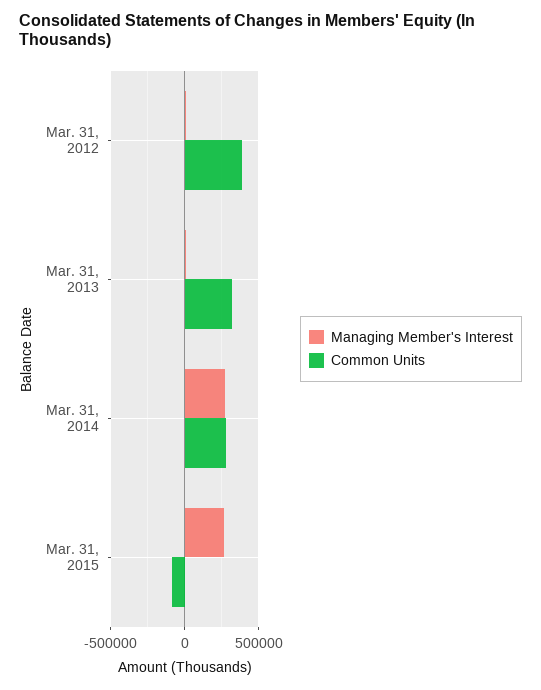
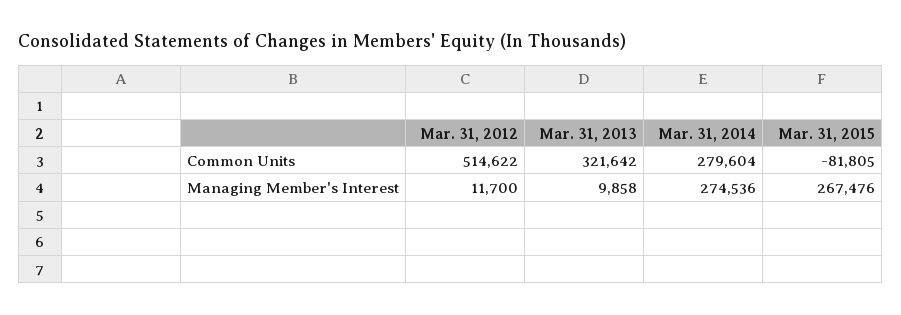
Common Units, Mar. 31, 2012: 400000 -> 514622

